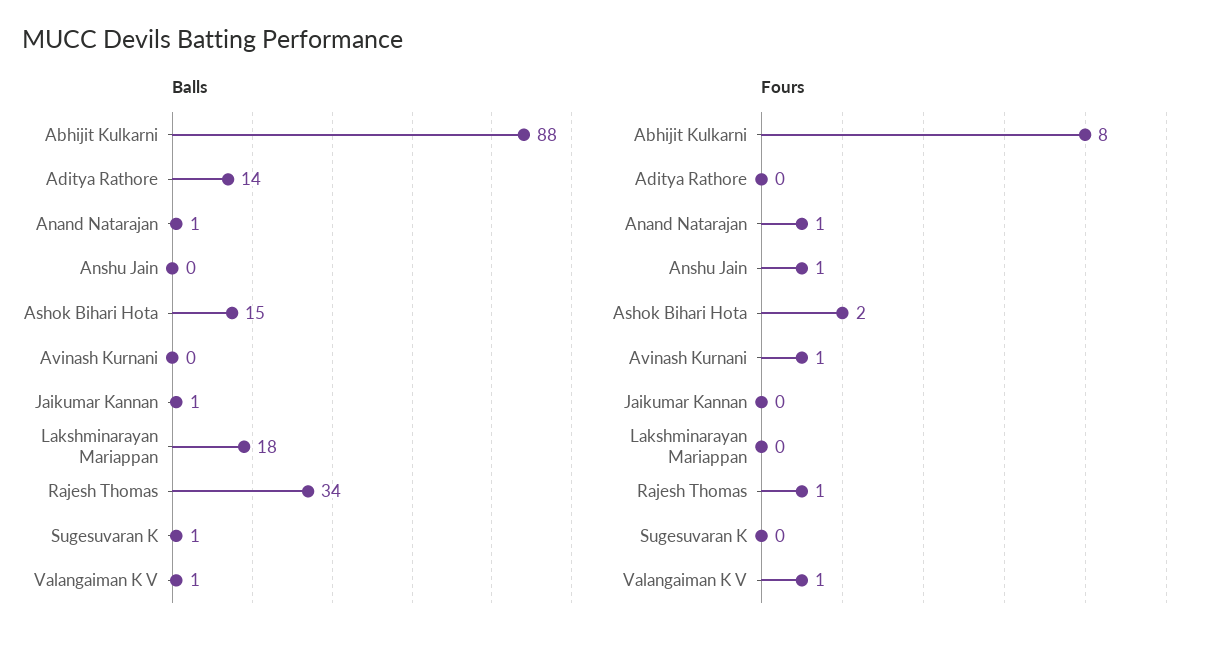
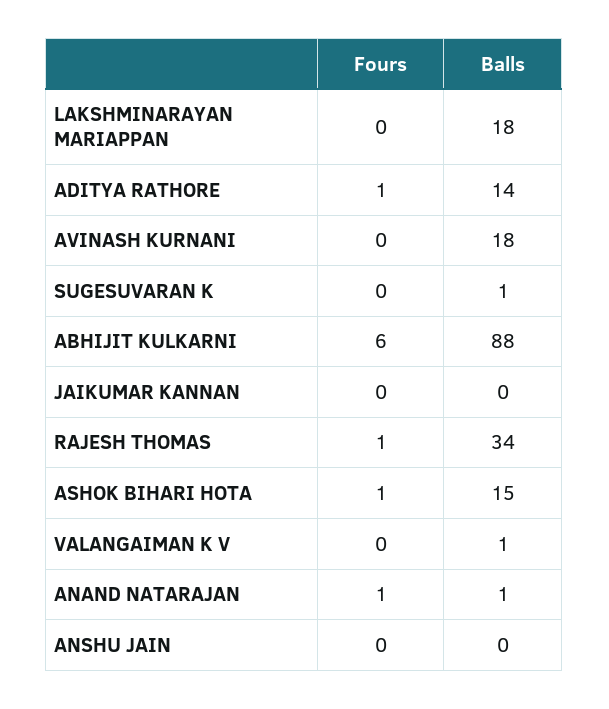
Balls, Avinash Kurnani: 0 -> 18
Balls, Jaikumar Kannan: 1 -> 0
Fours, Abhijit Kulkarni: 8 -> 6
Fours, Aditya Rathore: 0 -> 1
Fours, Anshu Jain: 1 -> 0
Fours, Ashok Bihari Hota: 2 -> 1
Fours, Avinash Kurnani: 1 -> 0
Fours, Valangaiman K V: 1 -> 0

